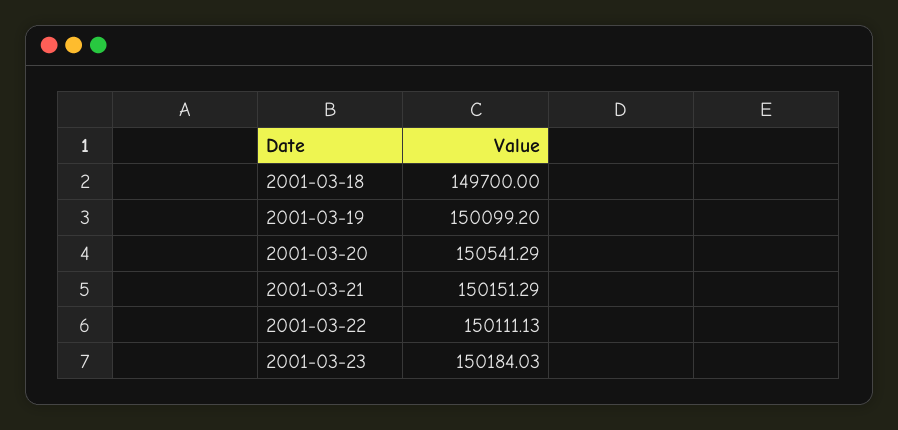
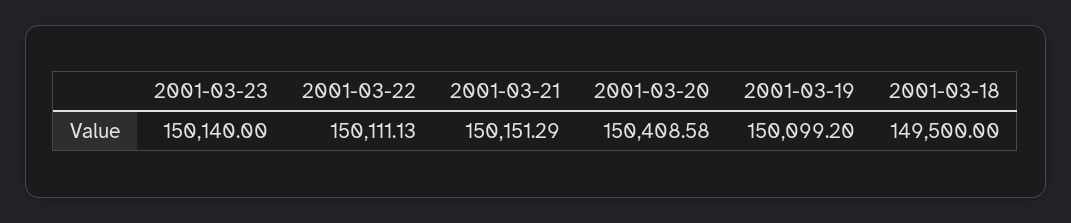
2001-03-18: 149700 -> 149500
2001-03-20: 150541.29 -> 150408.58
2001-03-23: 150184.03 -> 150140

